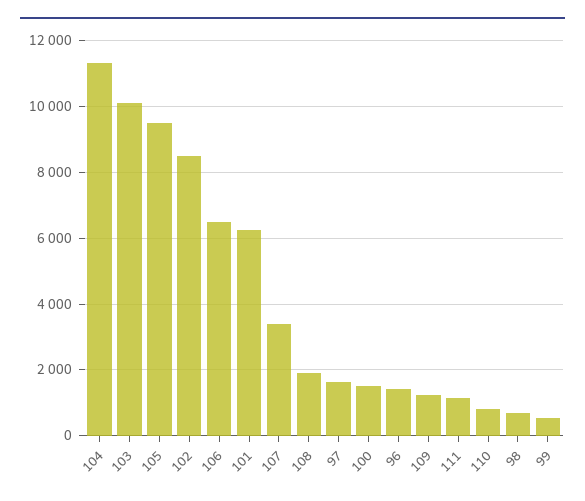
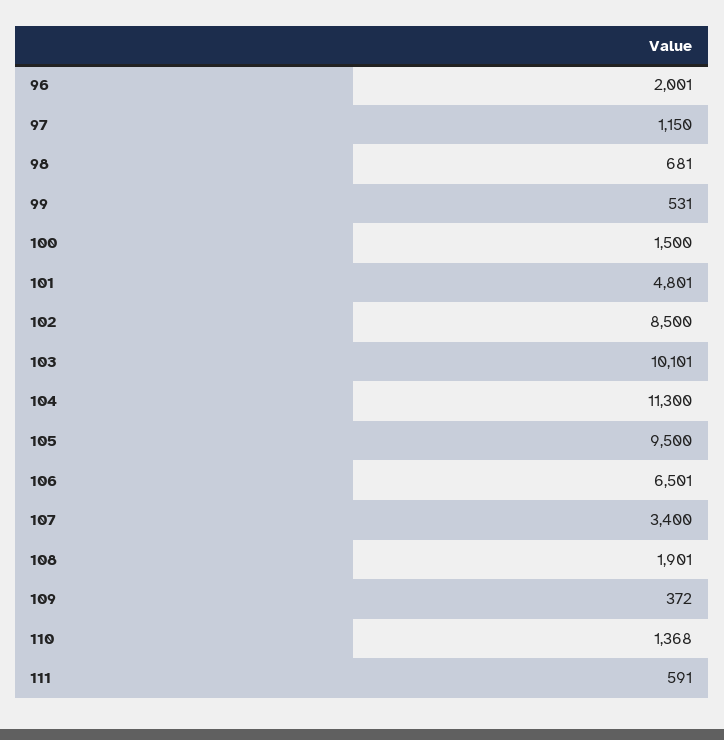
101: 6200 -> 4801
97: 1600 -> 1150
96: 1400 -> 2001
109: 1200 -> 372
111: 1200 -> 591
110: 800 -> 1368

